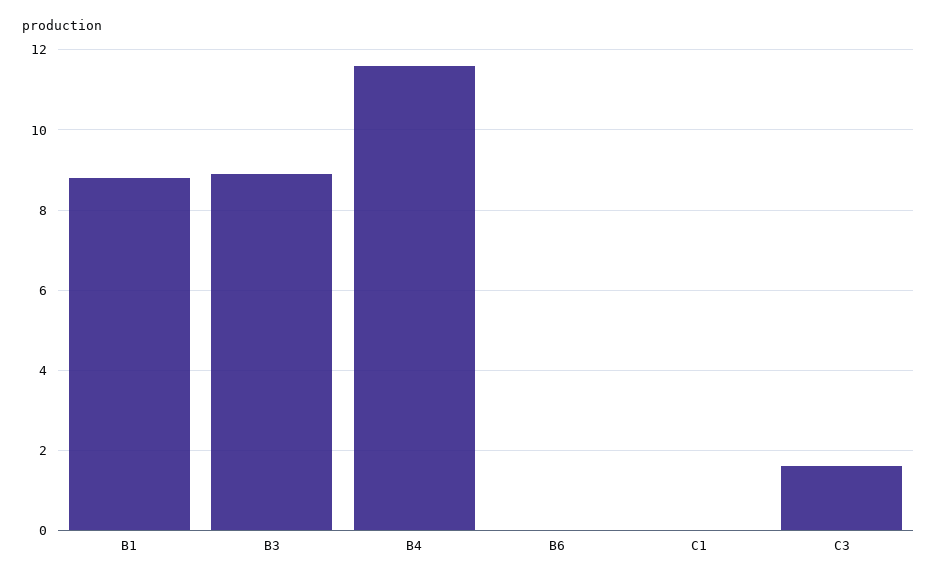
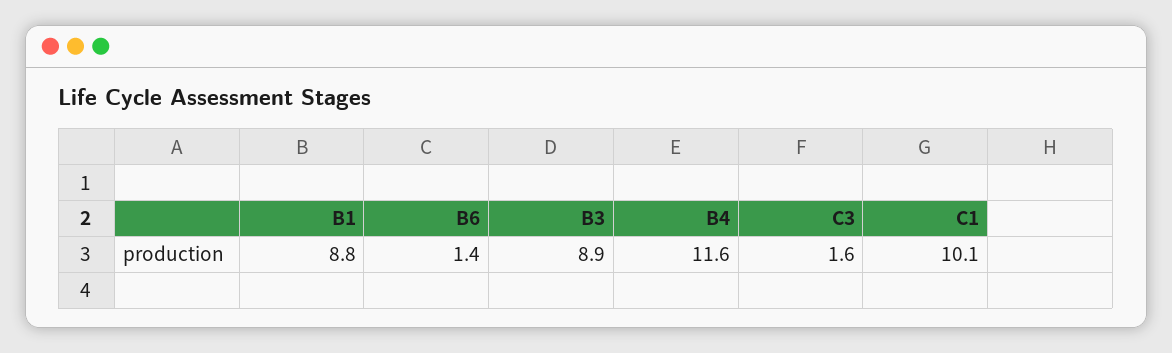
B6: 0 -> 1.4
C1: 0 -> 10.1

